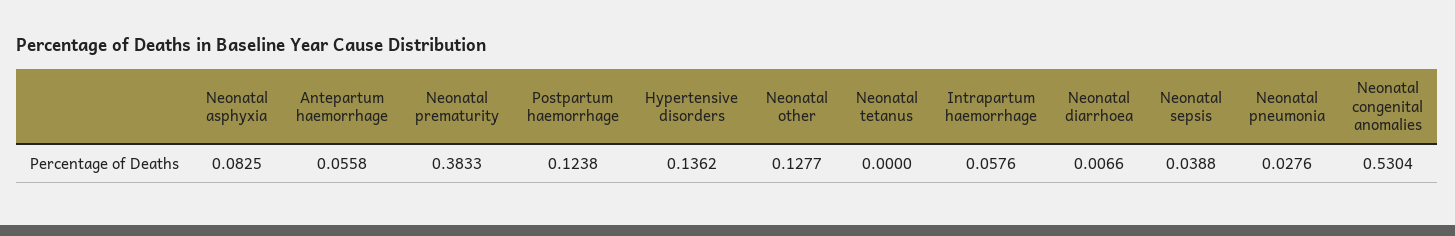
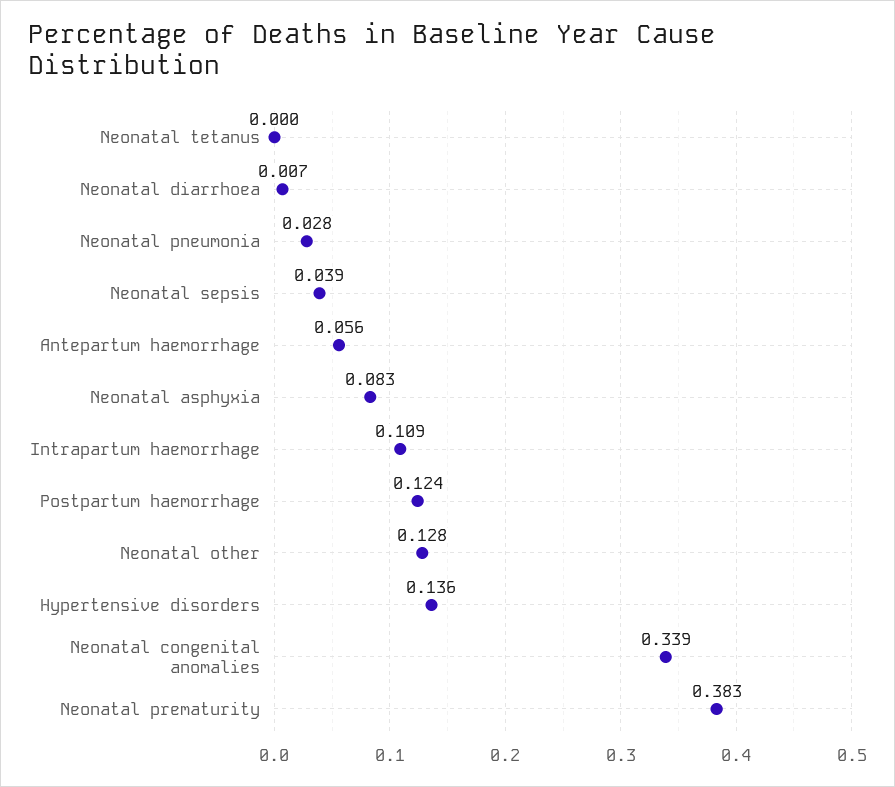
Intrapartum haemorrhage: 0.0576 -> 0.109
Neonatal congenital anomalies: 0.5304 -> 0.339

